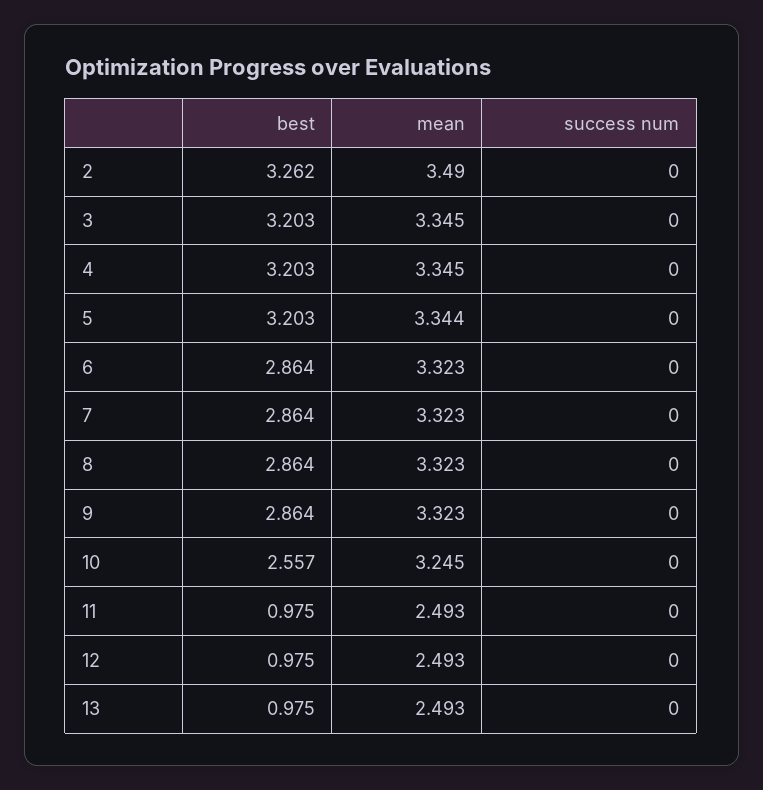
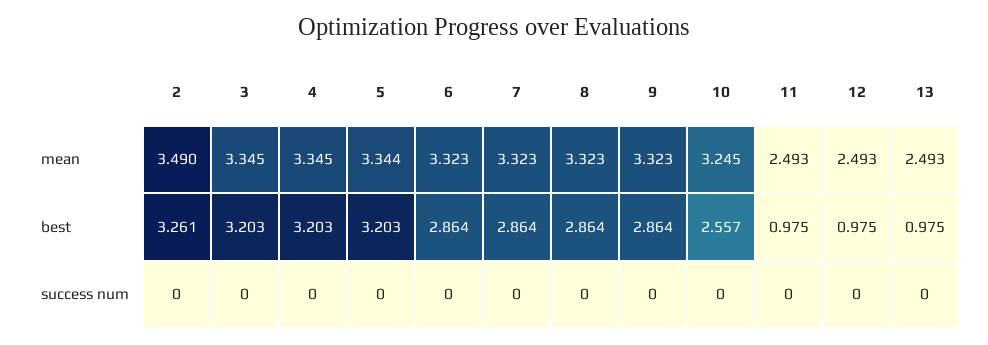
best, 2: 3.262 -> 3.261

